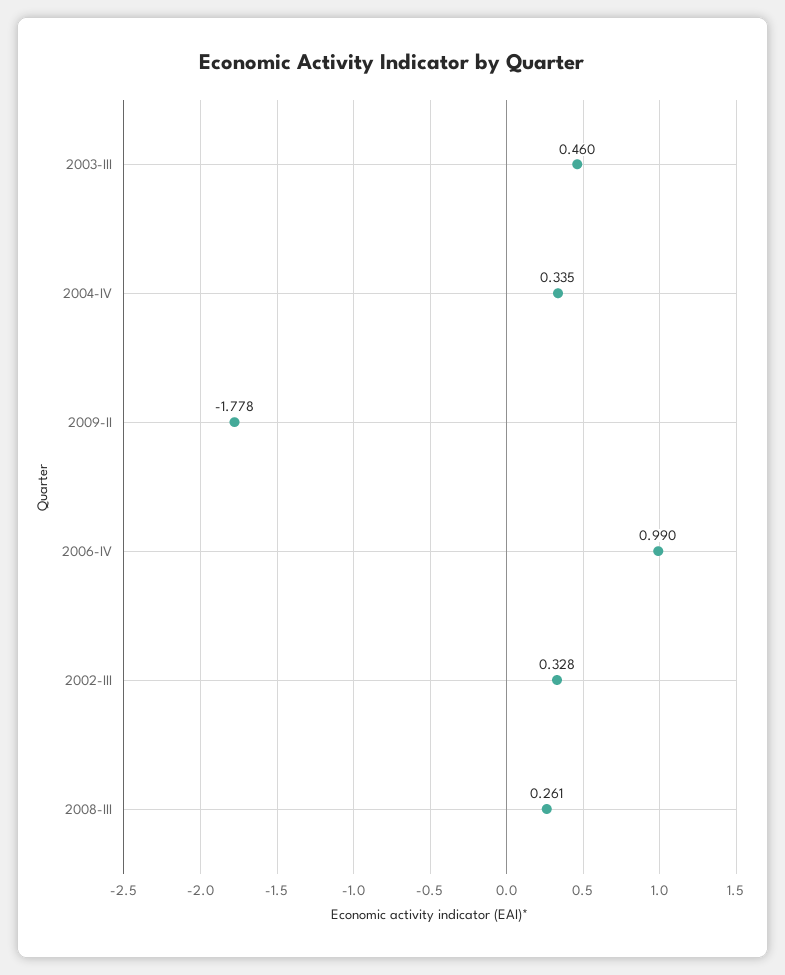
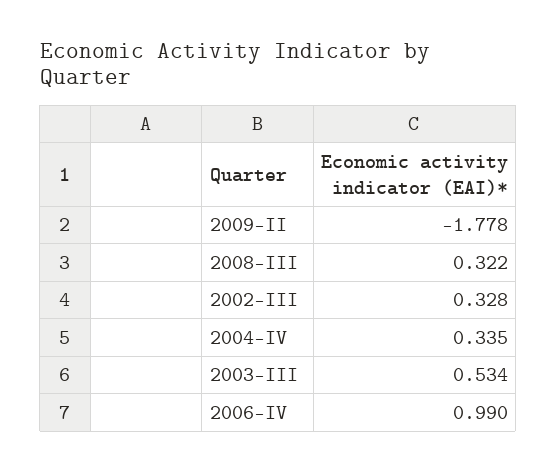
2003-III: 0.46 -> 0.534
2008-III: 0.261 -> 0.322

